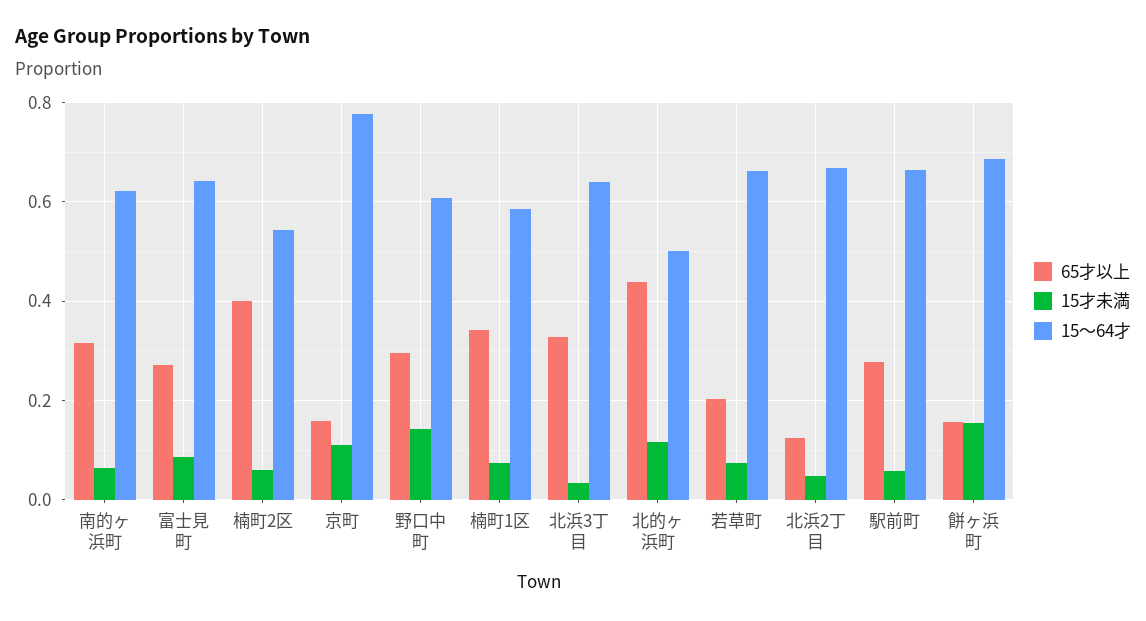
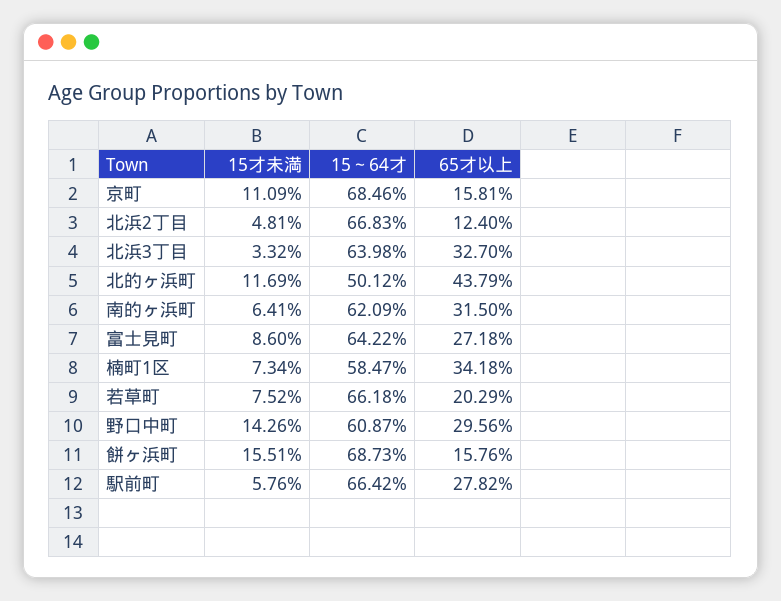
65才以上, 楠町2区: 0.4 -> none
15才未満, 楠町2区: 0.06 -> none
15～64才, 楠町2区: 0.54 -> none
15～64才, 京町: 0.78 -> 0.6846

